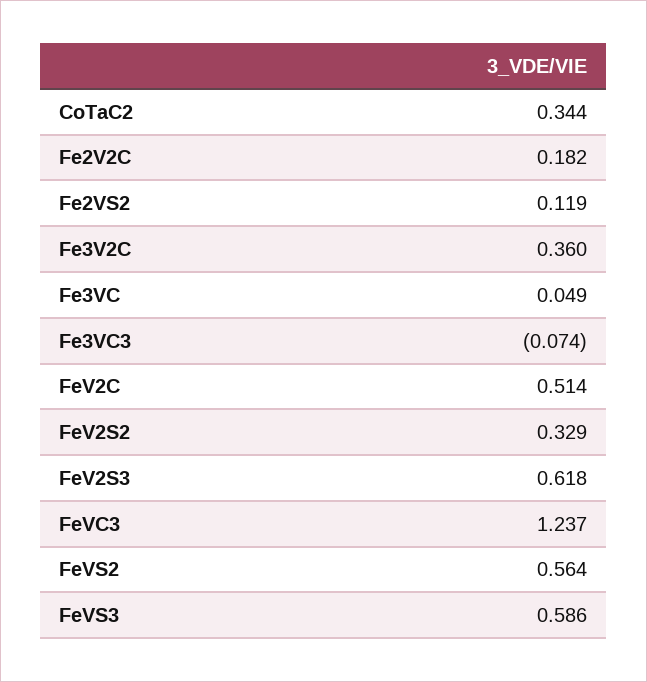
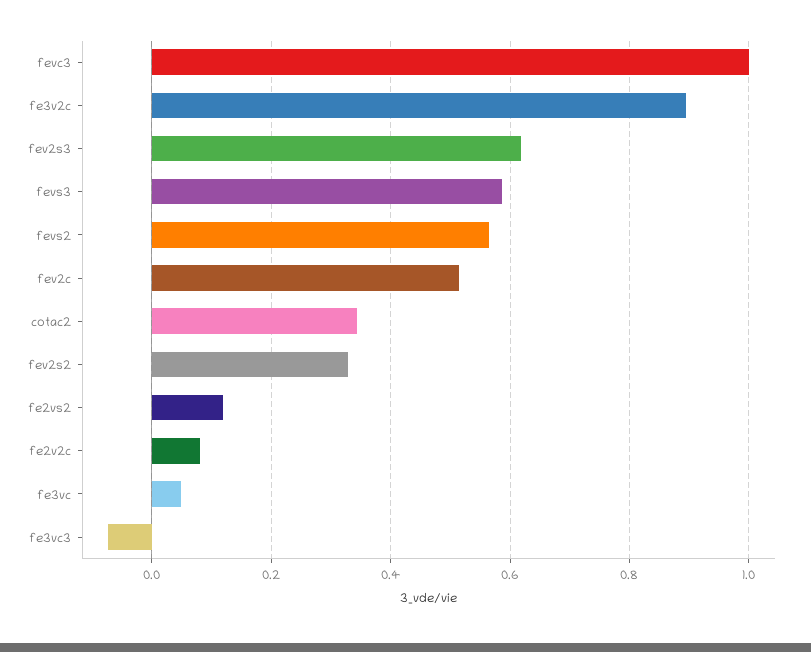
Fe2V2C: 0.182 -> 0.08
Fe3V2C: 0.36 -> 0.9
FeVC3: 1.237 -> 1

